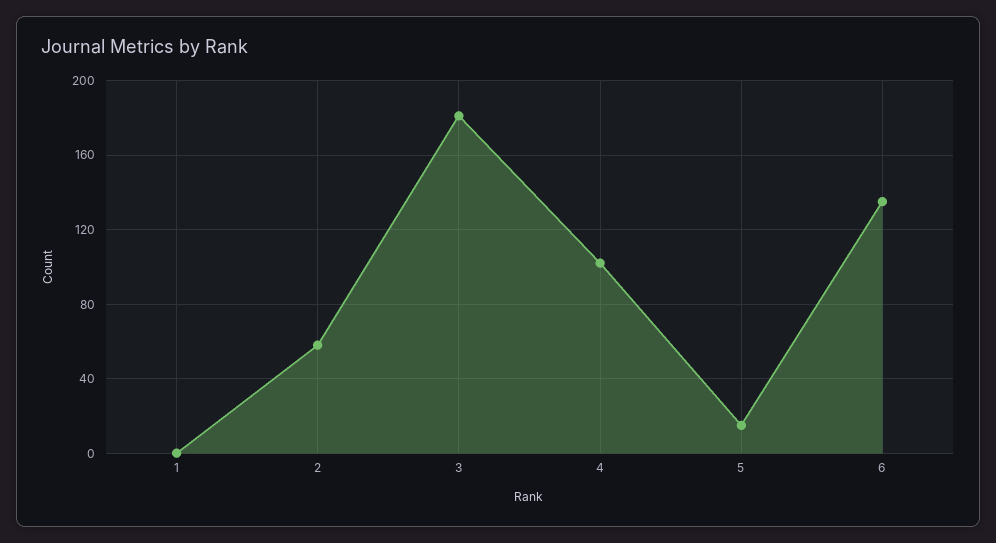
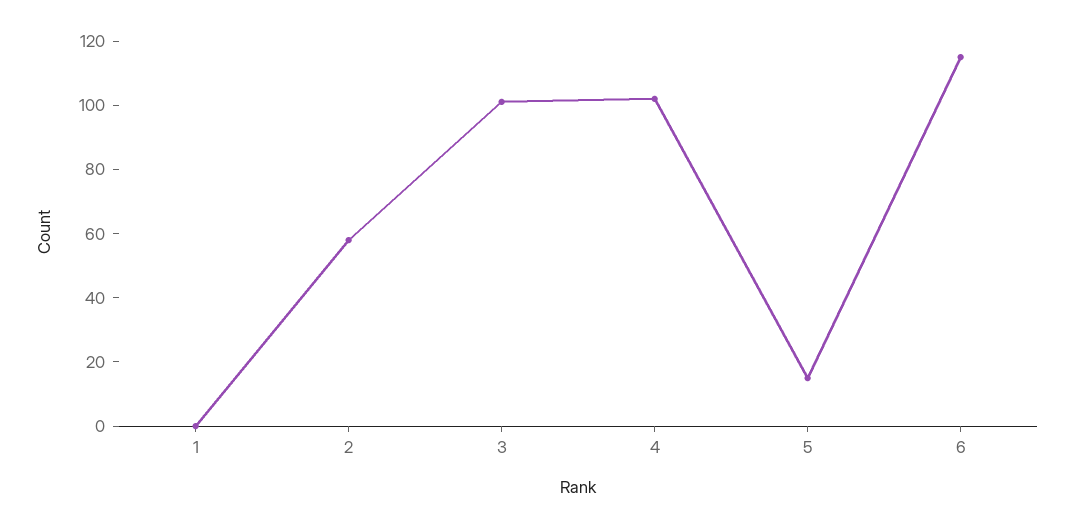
3: 180 -> 100
6: 135 -> 115

